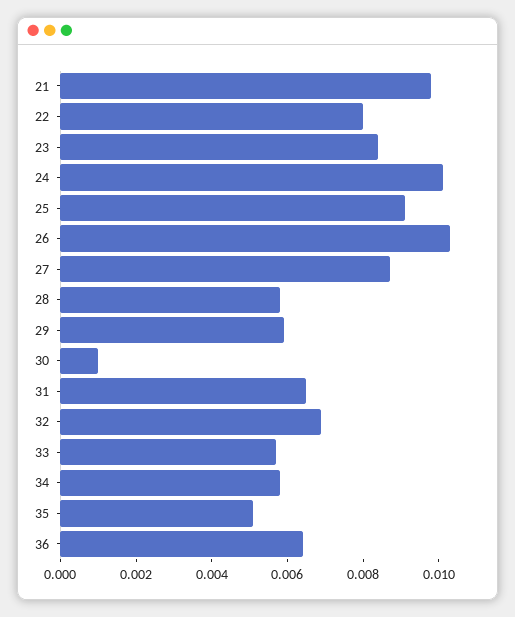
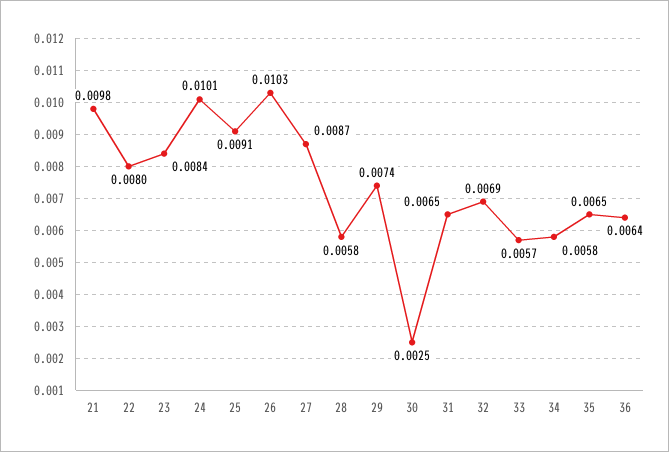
29: 0.006 -> 0.0074
30: 0.001 -> 0.0025
35: 0.005 -> 0.0065

